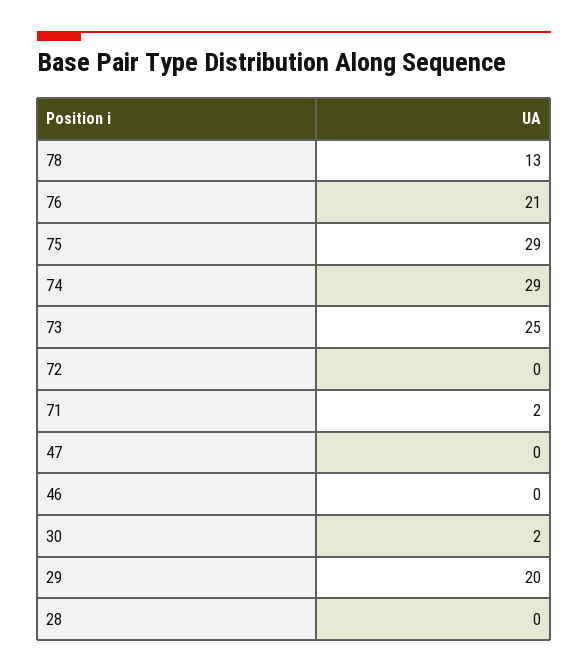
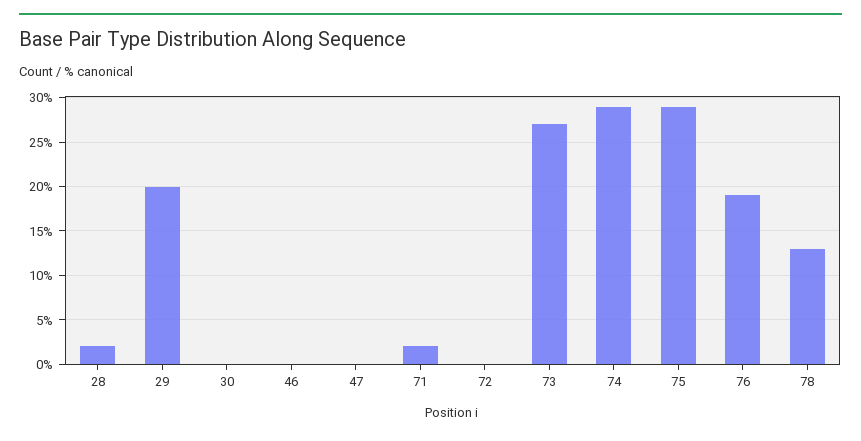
76: 21 -> 19
73: 25 -> 27
30: 2 -> 0
28: 0 -> 2

